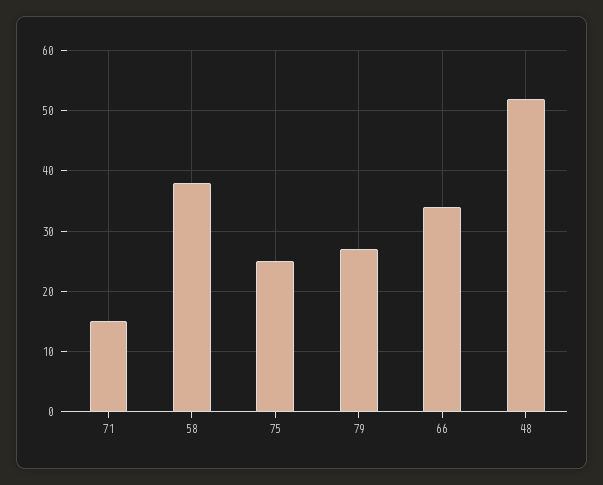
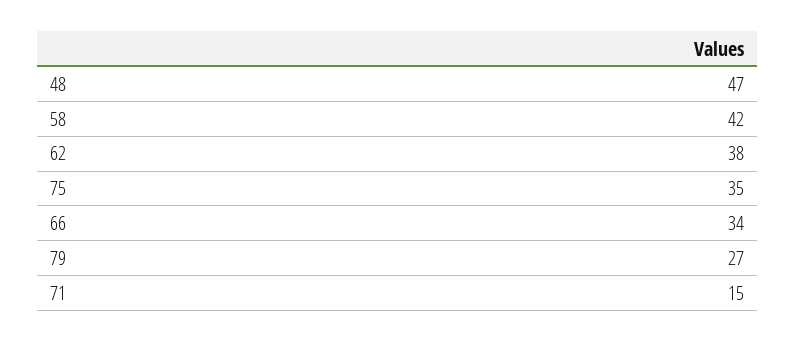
58: 38 -> 42
75: 25 -> 35
48: 52 -> 47
62: none -> 38

